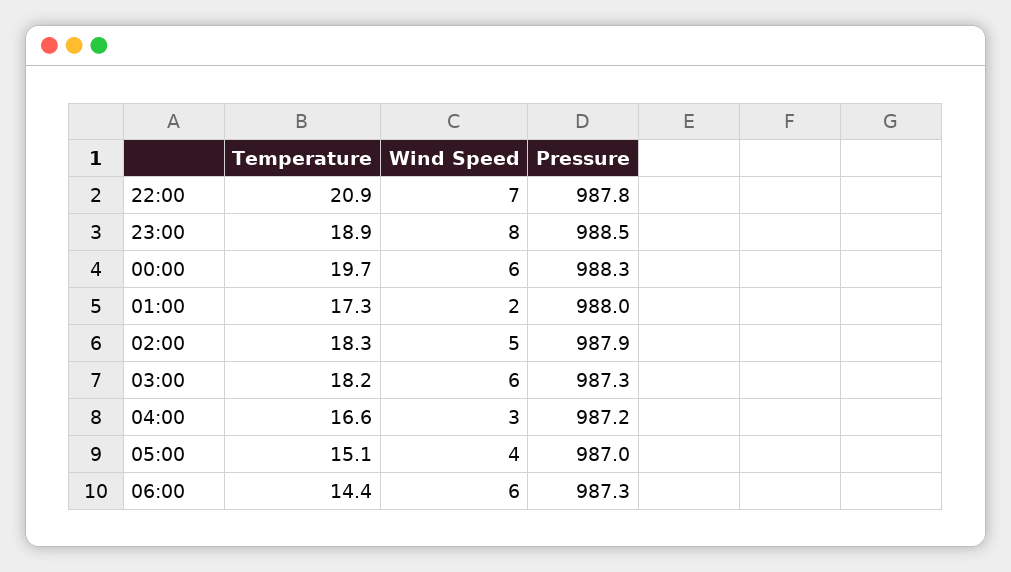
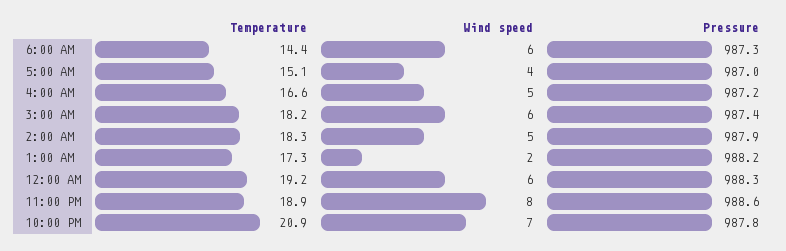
Pressure, 23:00: 988.5 -> 988.6
Temperature, 00:00: 19.7 -> 19.2
Pressure, 01:00: 988 -> 988.2
Pressure, 03:00: 987.3 -> 987.4
Wind Speed, 04:00: 3 -> 5

